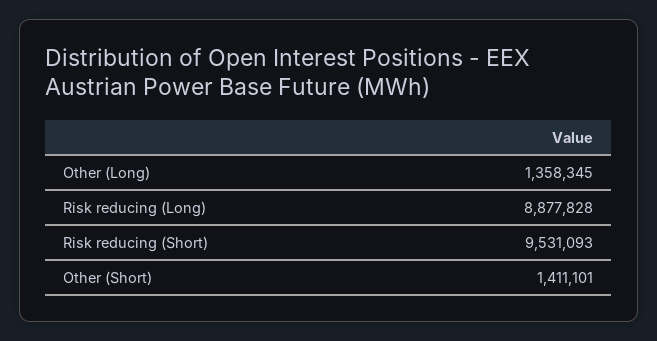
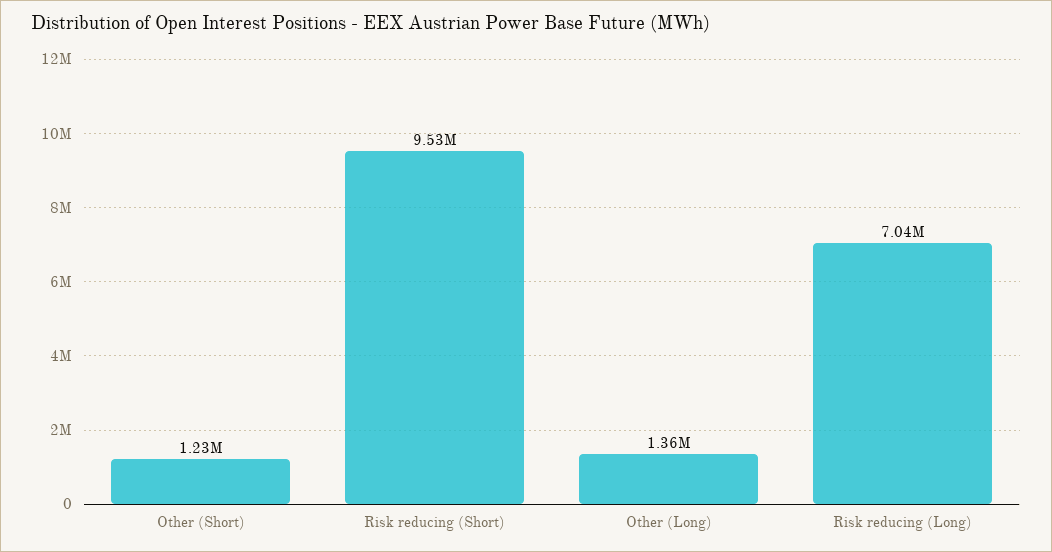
Risk reducing (Long): 8877828 -> 7040000
Other (Short): 1411101 -> 1230000

